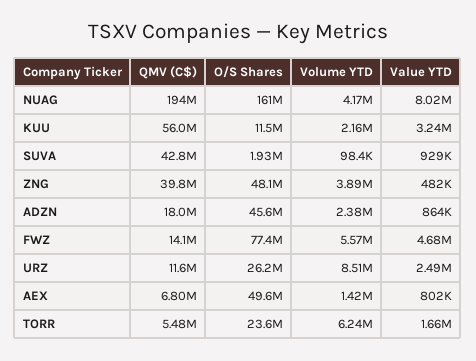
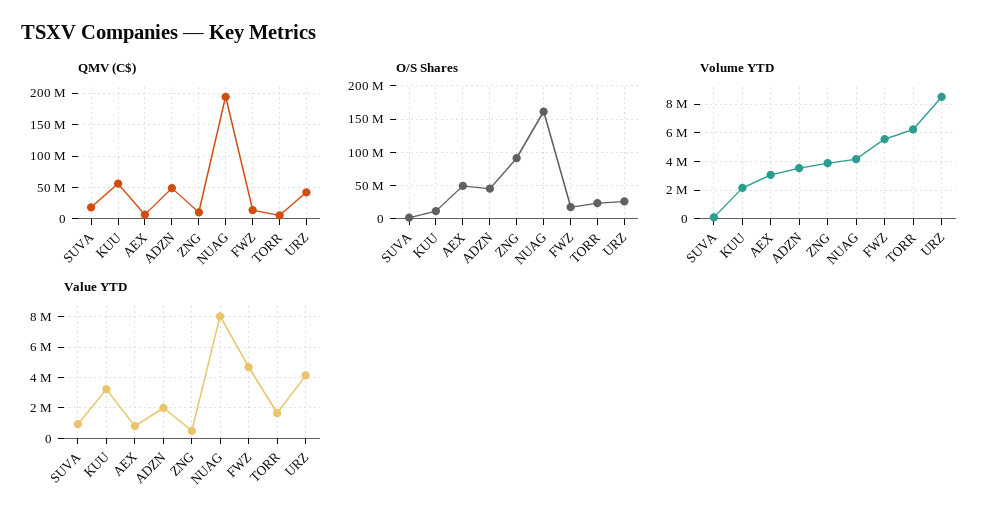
QMV (C$), SUVA: 42800000 -> 20000000
QMV (C$), ZNG: 39800000 -> 10000000
O/S Shares, ZNG: 48100000 -> 90000000
QMV (C$), ADZN: 18000000 -> 50000000
Volume YTD, ADZN: 2380000 -> 3500000
Value YTD, ADZN: 864000 -> 2000000
O/S Shares, FWZ: 77400000 -> 20000000
QMV (C$), URZ: 11600000 -> 40000000
Value YTD, URZ: 2490000 -> 4000000
Volume YTD, AEX: 1420000 -> 3000000

